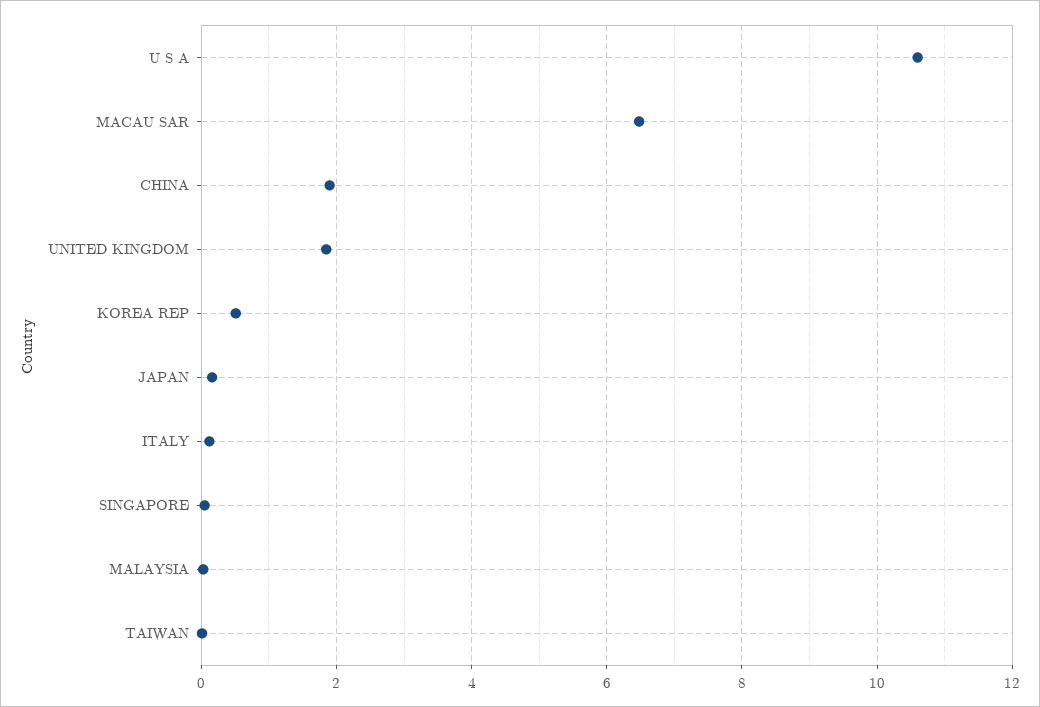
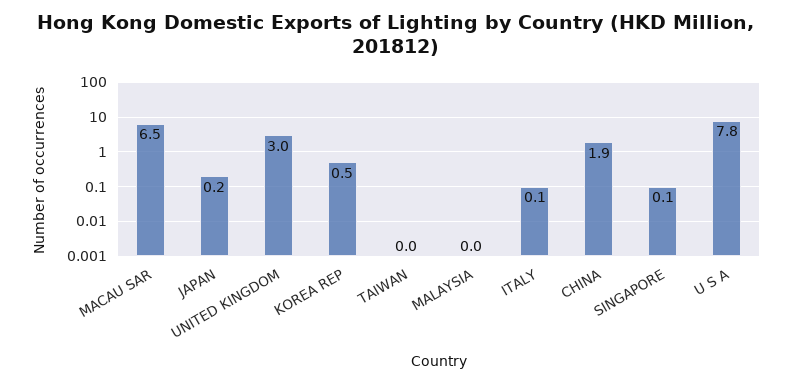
U S A: 10.6 -> 7.8
UNITED KINGDOM: 1.8 -> 3

